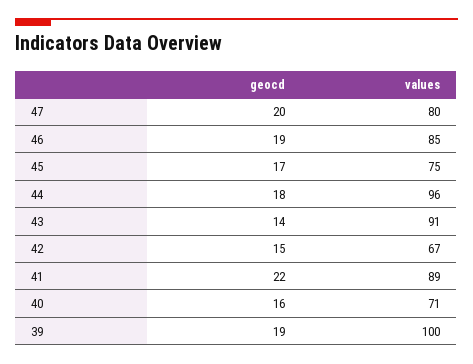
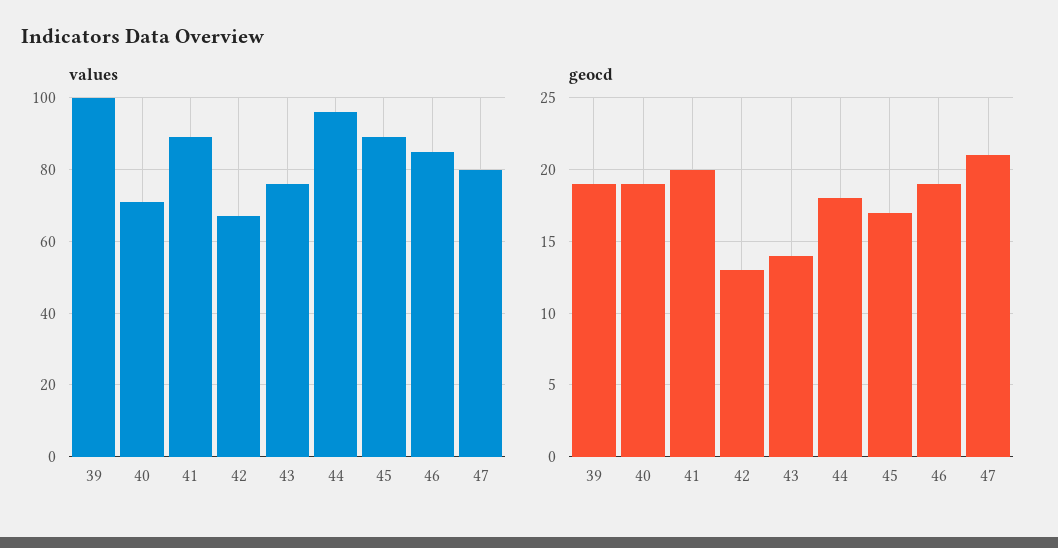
geocd, 47: 20 -> 21
values, 45: 75 -> 90
values, 43: 91 -> 75
geocd, 42: 15 -> 13
geocd, 41: 22 -> 20
geocd, 40: 16 -> 19

